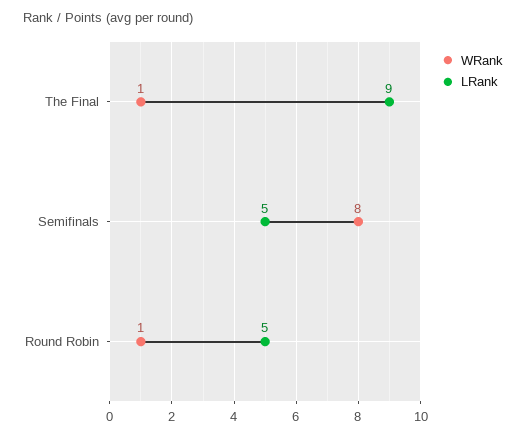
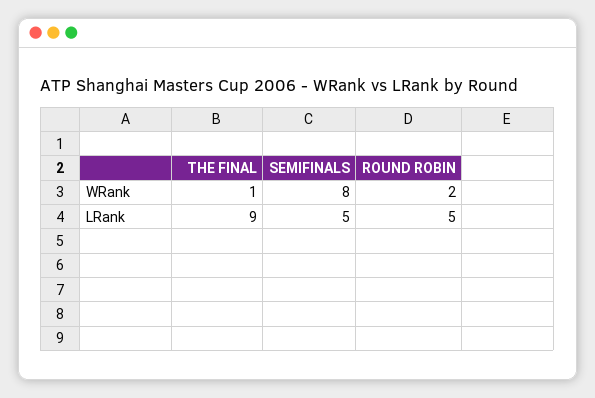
WRank, Round Robin: 1 -> 2

